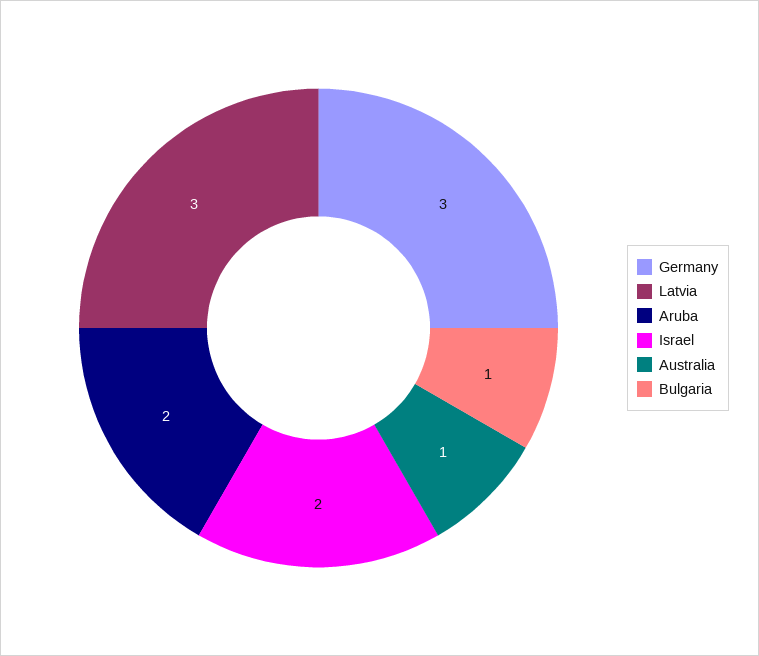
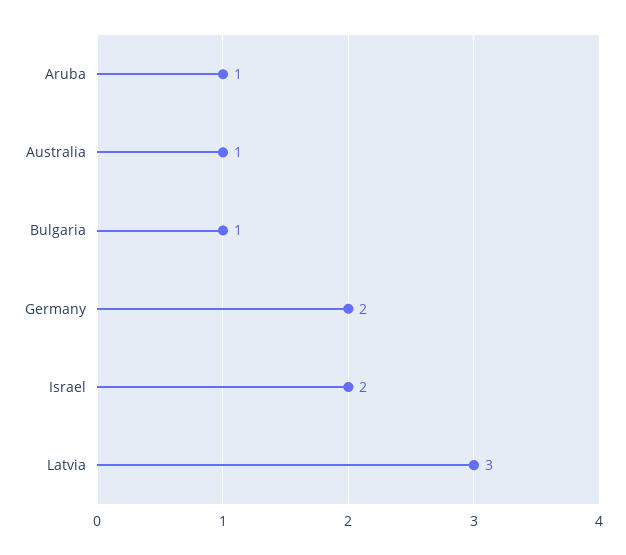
Germany: 3 -> 2
Aruba: 2 -> 1

